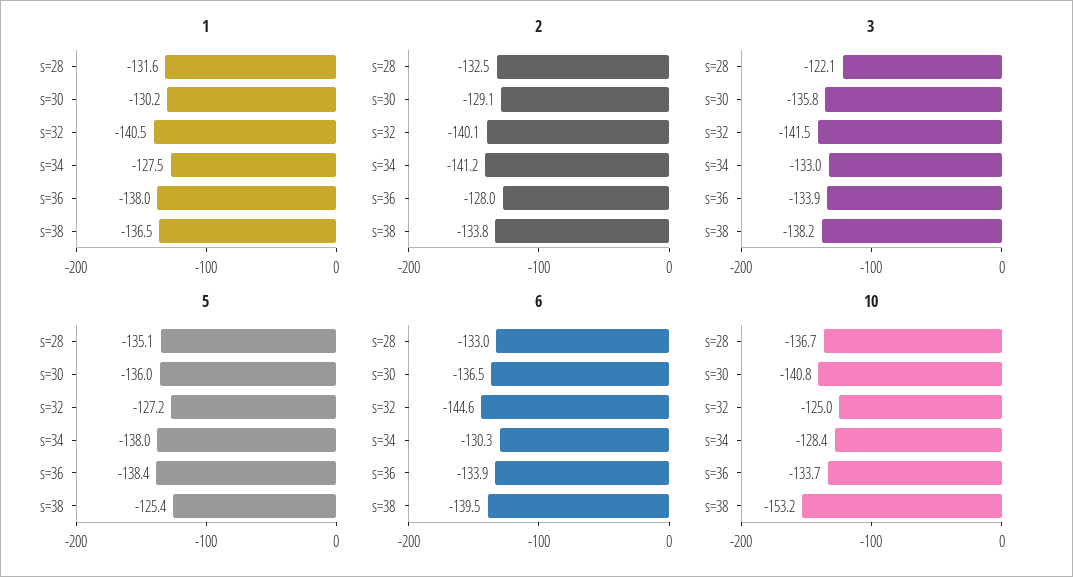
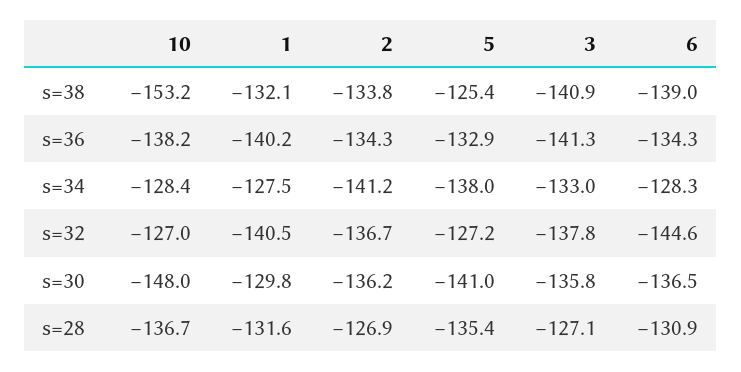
1, s=30: -130.2 -> -129.8
1, s=36: -138 -> -140.2
1, s=38: -136.5 -> -132.1
2, s=28: -132.5 -> -126.9
2, s=30: -129.1 -> -136.2
2, s=32: -140.1 -> -136.7
2, s=36: -128 -> -134.3
3, s=28: -122.1 -> -127.1
3, s=32: -141.5 -> -137.8
3, s=36: -133.9 -> -141.3
3, s=38: -138.2 -> -140.9
5, s=28: -135.1 -> -135.4
5, s=30: -136 -> -141
5, s=36: -138.4 -> -132.9
6, s=28: -133 -> -130.9
6, s=34: -130.3 -> -128.3
6, s=36: -133.9 -> -134.3
6, s=38: -139.5 -> -139
10, s=30: -140.8 -> -148
10, s=32: -125 -> -127
10, s=36: -133.7 -> -138.2

